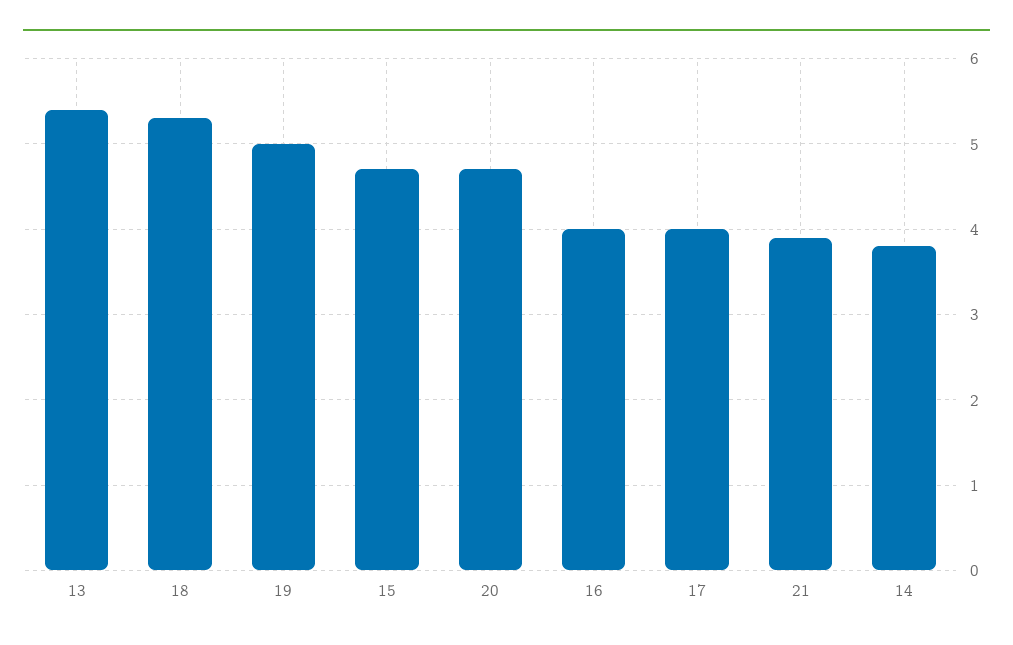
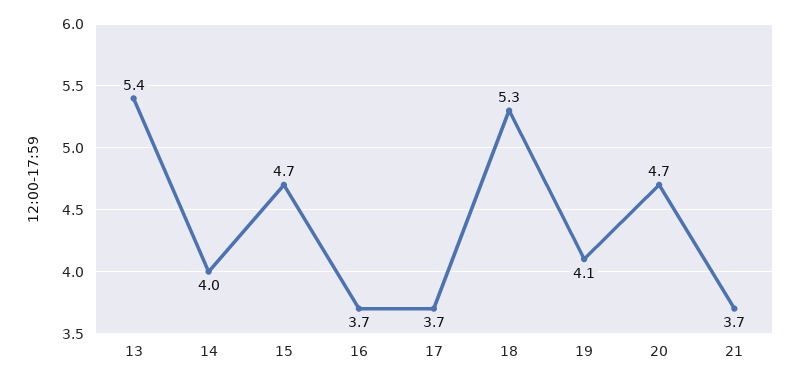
19: 5 -> 4.1
16: 4 -> 3.7
17: 4 -> 3.7
21: 3.9 -> 3.7
14: 3.8 -> 4

